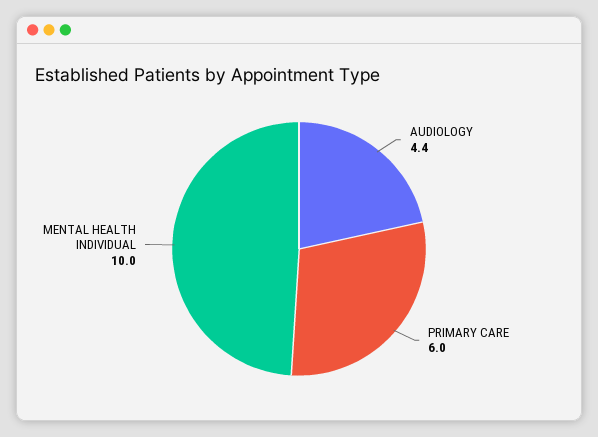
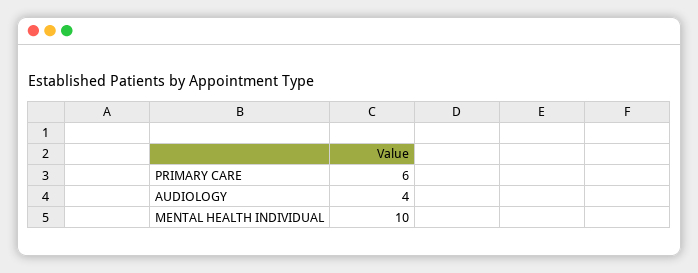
AUDIOLOGY: 4.4 -> 4

